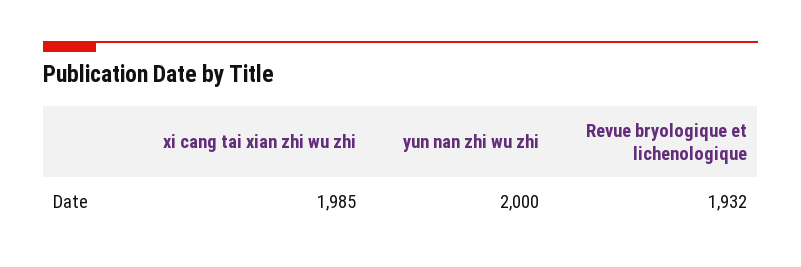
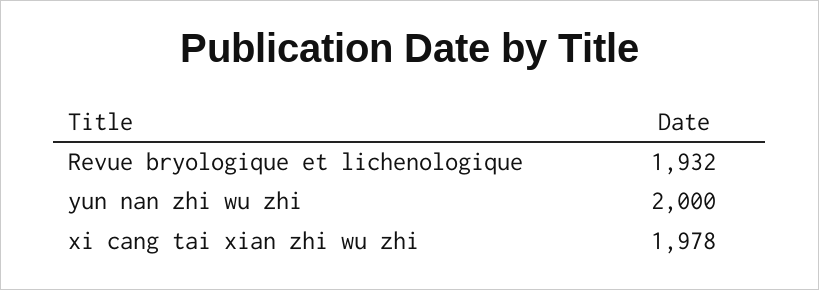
xi cang tai xian zhi wu zhi: 1985 -> 1978

